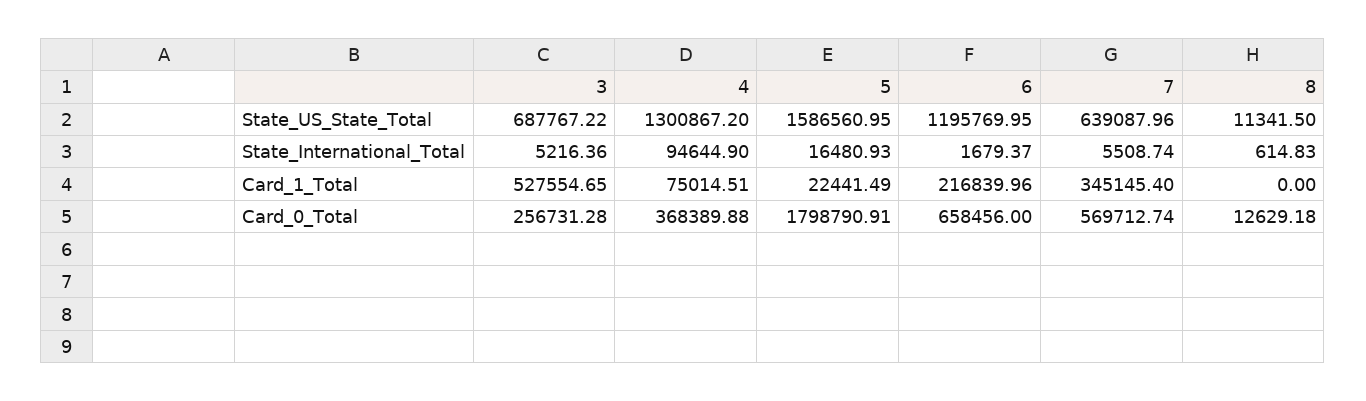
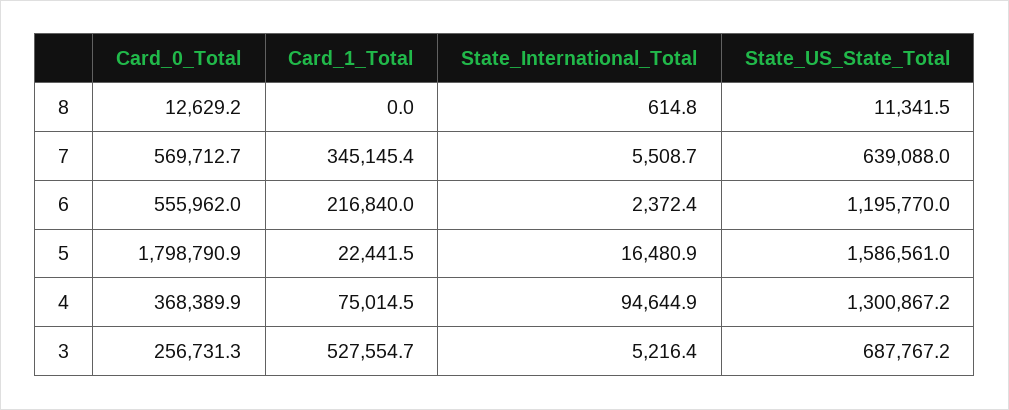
6, State_International_Total: 1679.37 -> 2372.4
6, Card_0_Total: 658456 -> 555962

